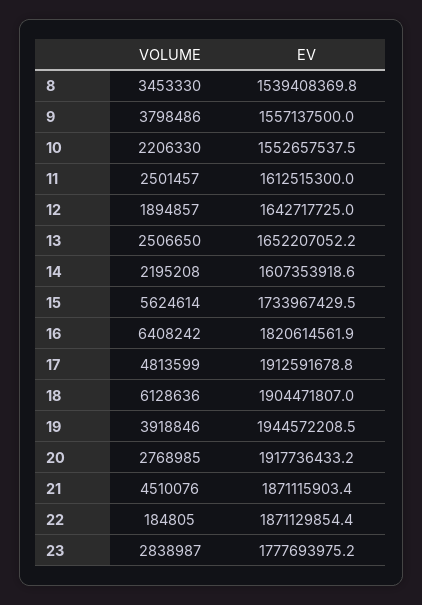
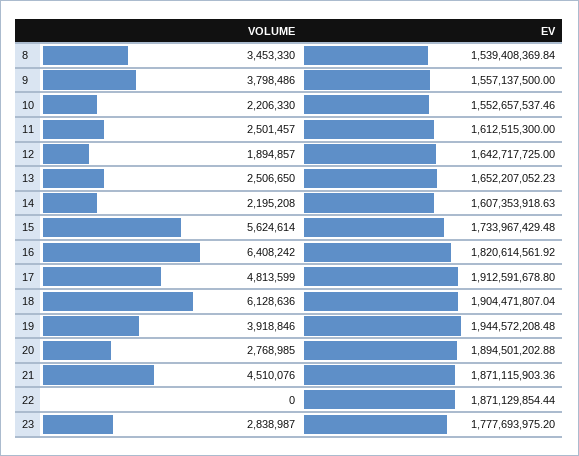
EV, 20: 1917736433.2 -> 1894501202.88
VOLUME, 22: 184805 -> 0

